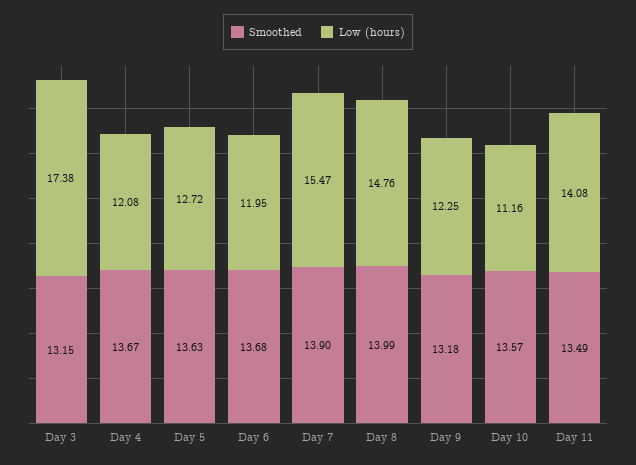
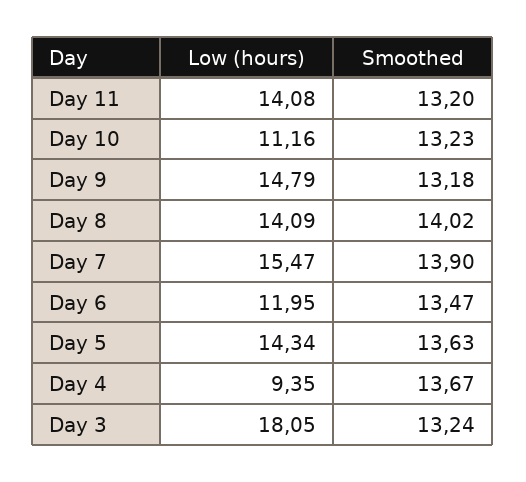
Smoothed, Day 3: 13.15 -> 13.24
Low (hours), Day 3: 17.38 -> 18.05
Low (hours), Day 4: 12.08 -> 9.35
Low (hours), Day 5: 12.72 -> 14.34
Smoothed, Day 6: 13.68 -> 13.47
Smoothed, Day 8: 13.99 -> 14.02
Low (hours), Day 8: 14.76 -> 14.09
Low (hours), Day 9: 12.25 -> 14.79
Smoothed, Day 10: 13.57 -> 13.23
Smoothed, Day 11: 13.49 -> 13.2

